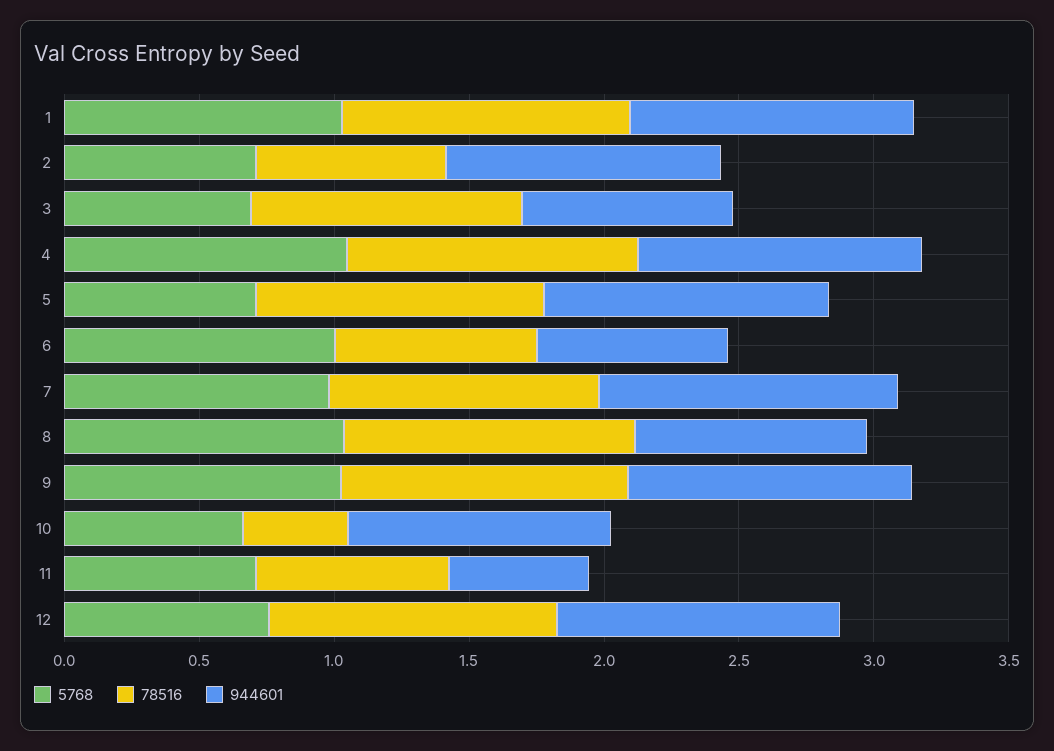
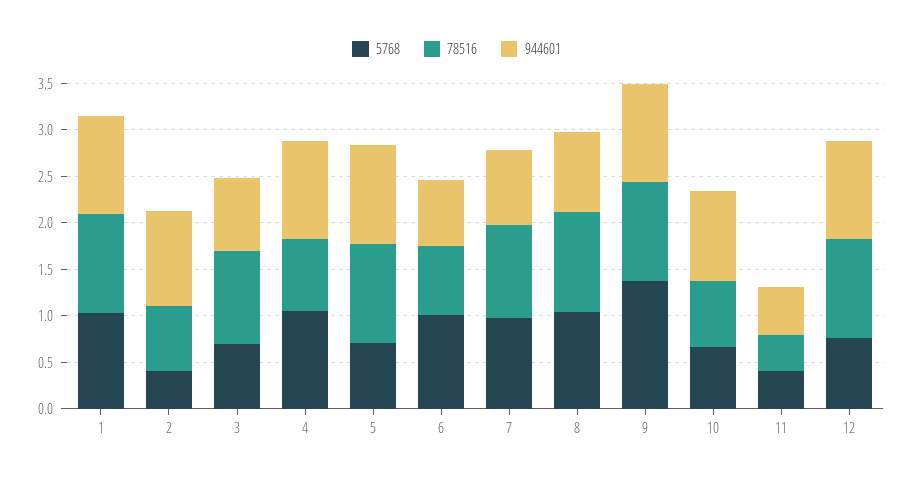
5768, 2: 0.7 -> 0.4
78516, 4: 1.1 -> 0.8
944601, 7: 1.1 -> 0.8
5768, 9: 1 -> 1.4
78516, 10: 0.4 -> 0.7
5768, 11: 0.7 -> 0.4
78516, 11: 0.7 -> 0.4

